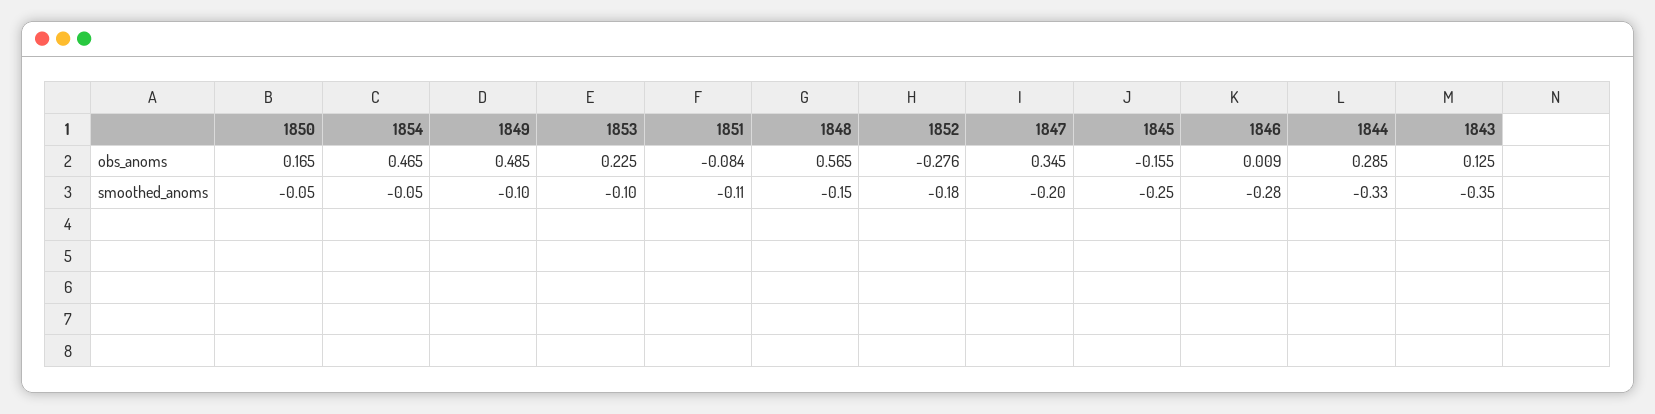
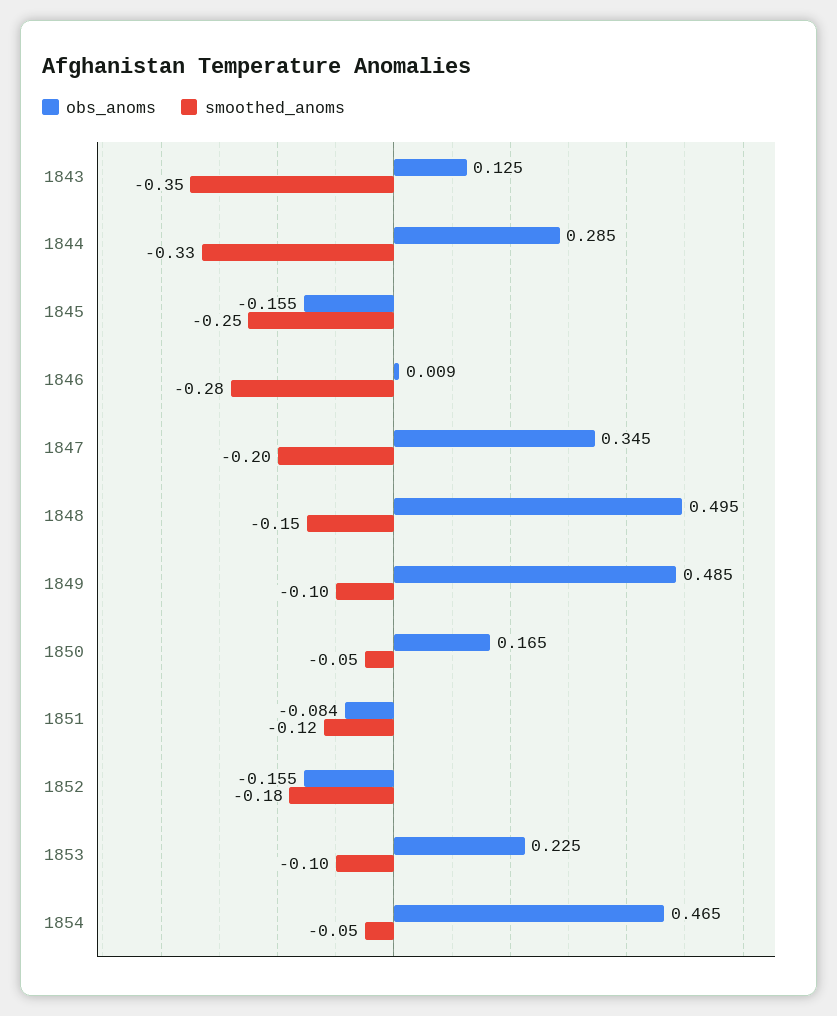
obs_anoms, 1848: 0.565 -> 0.495
obs_anoms, 1852: -0.276 -> -0.155
smoothed_anoms, 1851: -0.11 -> -0.12

